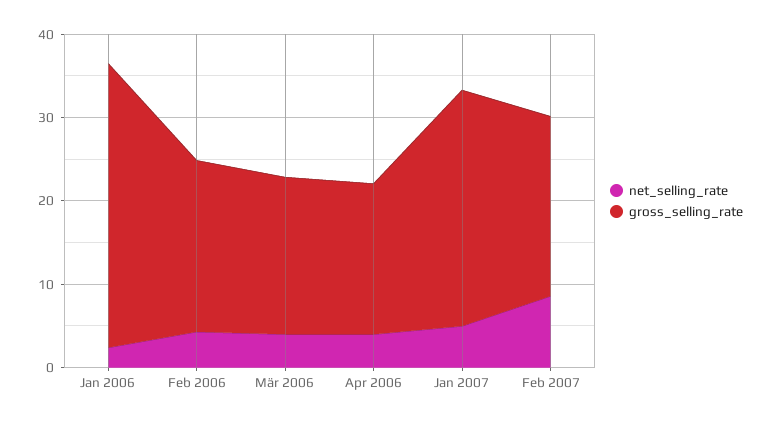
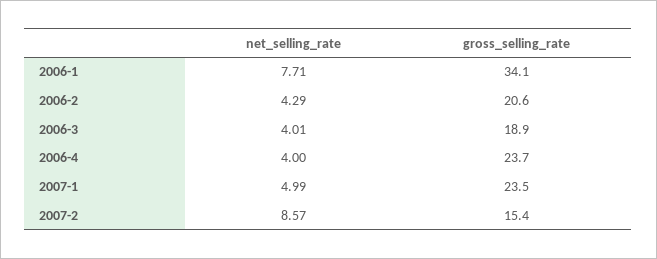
net_selling_rate, Jan 2006: 2 -> 7.71
gross_selling_rate, Apr 2006: 18 -> 23.7
gross_selling_rate, Jan 2007: 28 -> 23.5
gross_selling_rate, Feb 2007: 22 -> 15.4

